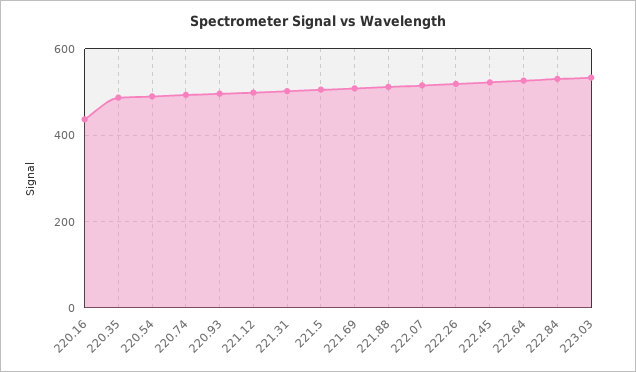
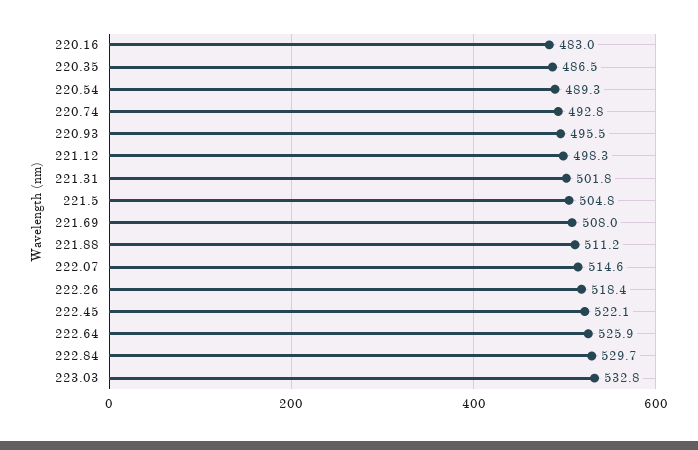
220.16: 440 -> 483

